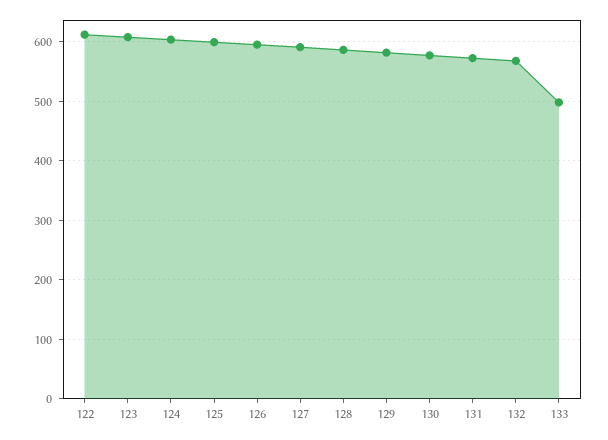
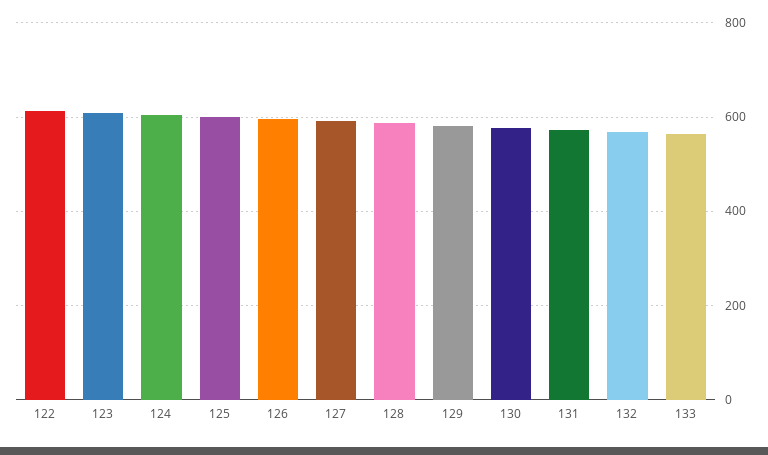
133: 500 -> 560

